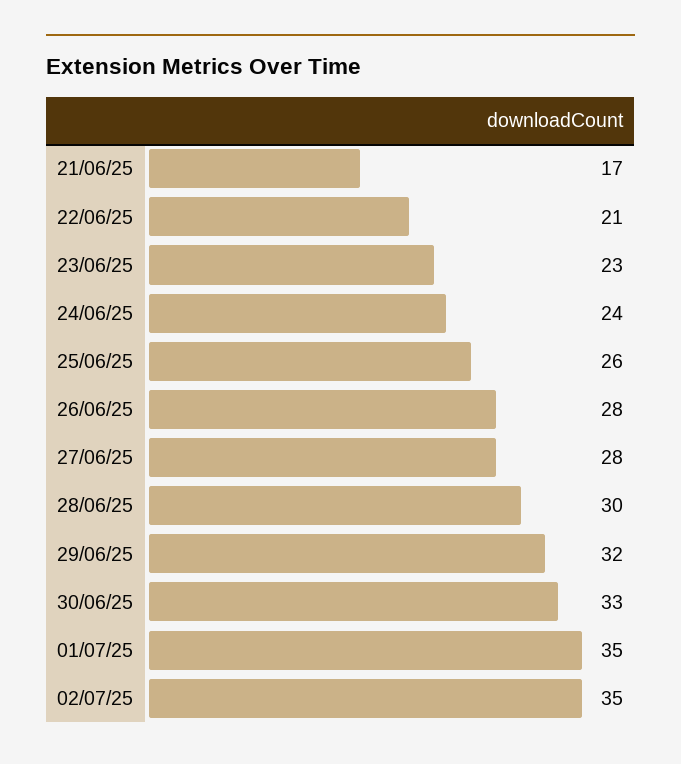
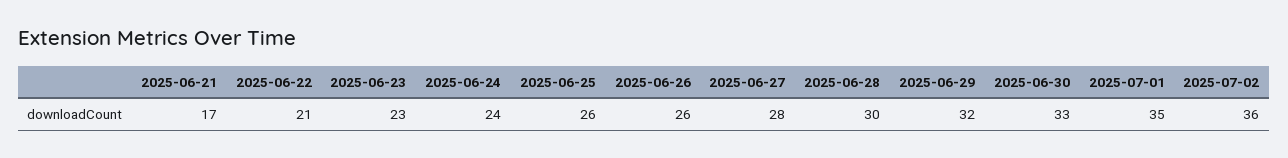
26/06/25: 28 -> 26
02/07/25: 35 -> 36

